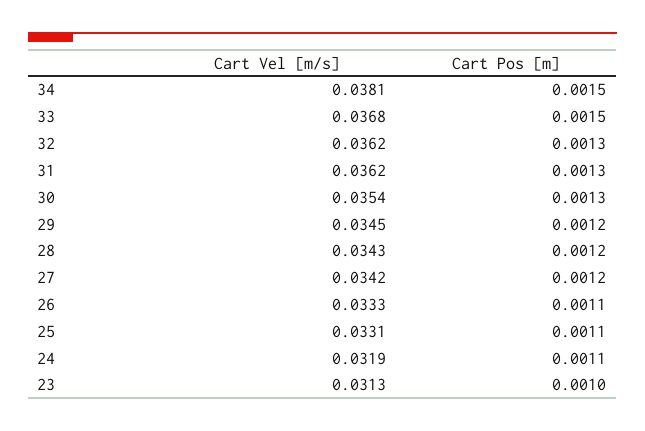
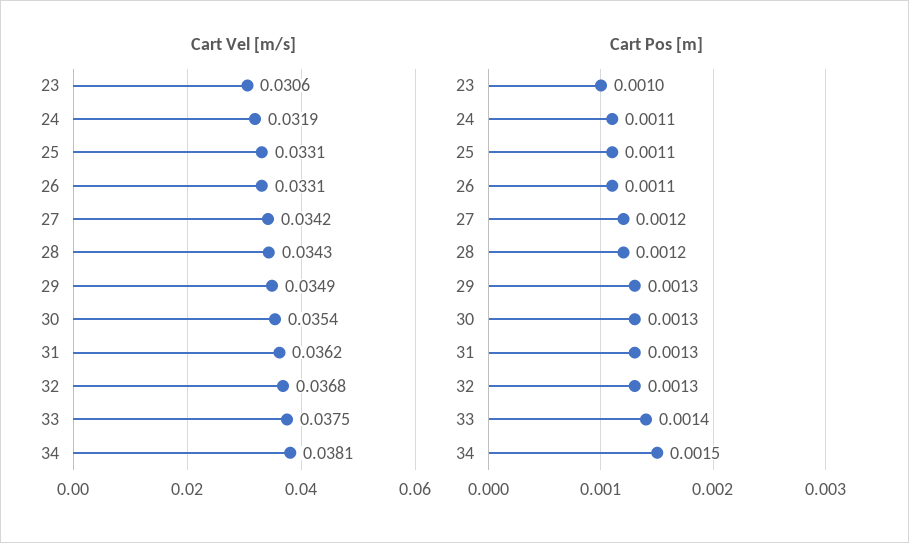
Cart Vel [m/s], 33: 0.0368 -> 0.0375
Cart Pos [m], 33: 0.0015 -> 0.0014
Cart Vel [m/s], 32: 0.0362 -> 0.0368
Cart Vel [m/s], 29: 0.0345 -> 0.0349
Cart Pos [m], 29: 0.0012 -> 0.0013
Cart Vel [m/s], 26: 0.0333 -> 0.0331
Cart Vel [m/s], 23: 0.0313 -> 0.0306

